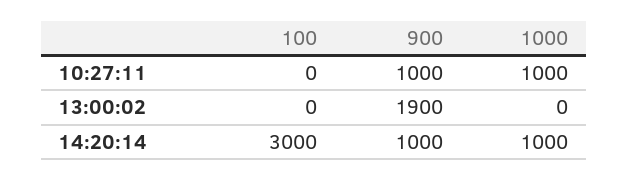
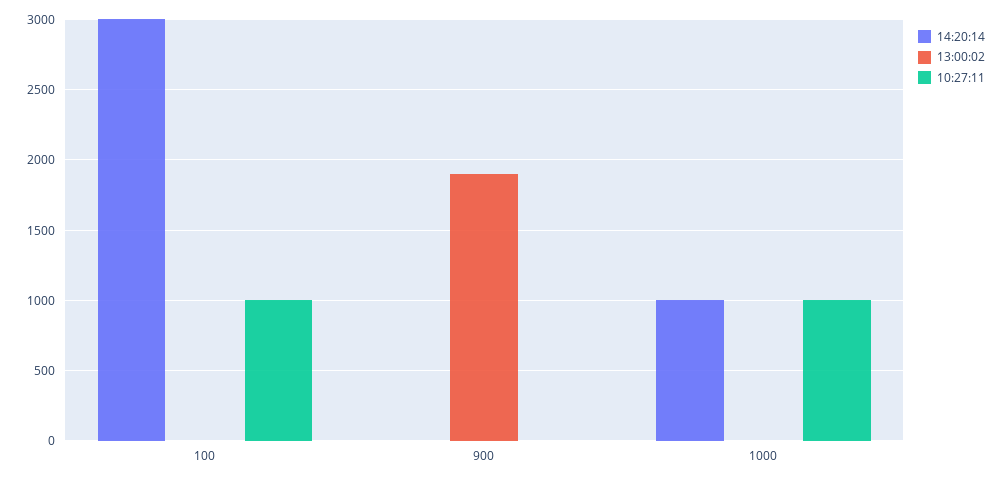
10:27:11, 100: 0 -> 1000
10:27:11, 900: 1000 -> 0
14:20:14, 900: 1000 -> 0

